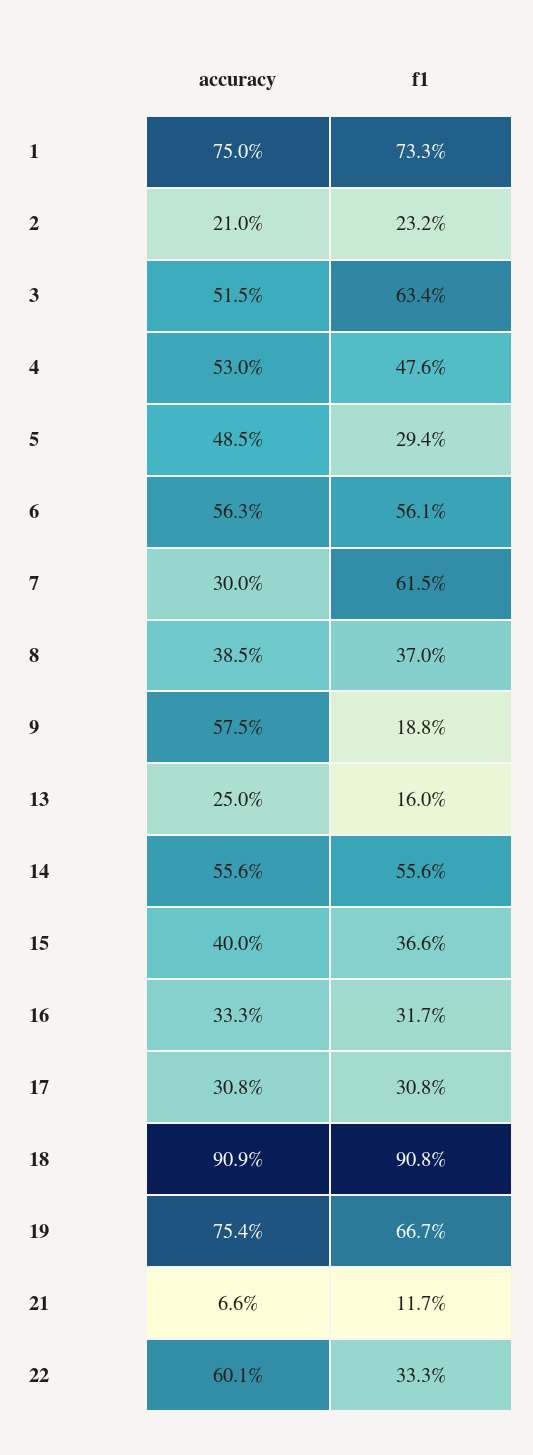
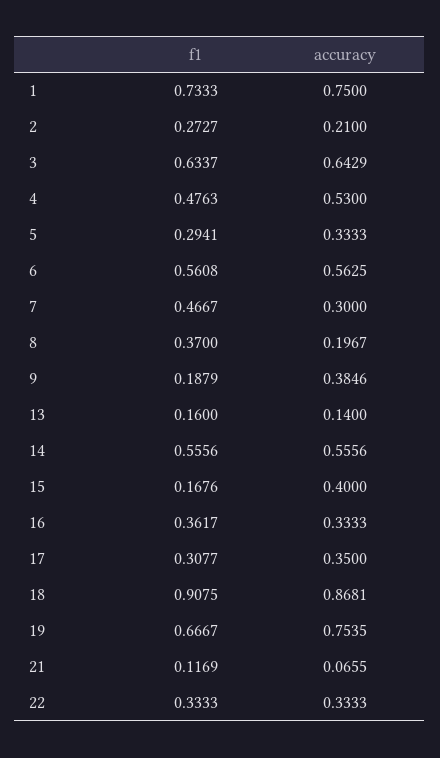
f1, 2: 0.232 -> 0.2727
accuracy, 3: 0.515 -> 0.6429
accuracy, 5: 0.485 -> 0.3333
f1, 7: 0.615 -> 0.4667
accuracy, 8: 0.385 -> 0.1967
accuracy, 9: 0.575 -> 0.3846
accuracy, 13: 0.25 -> 0.14
f1, 15: 0.366 -> 0.1676
f1, 16: 0.317 -> 0.3617
accuracy, 17: 0.308 -> 0.35
accuracy, 18: 0.909 -> 0.8681
accuracy, 22: 0.601 -> 0.3333

